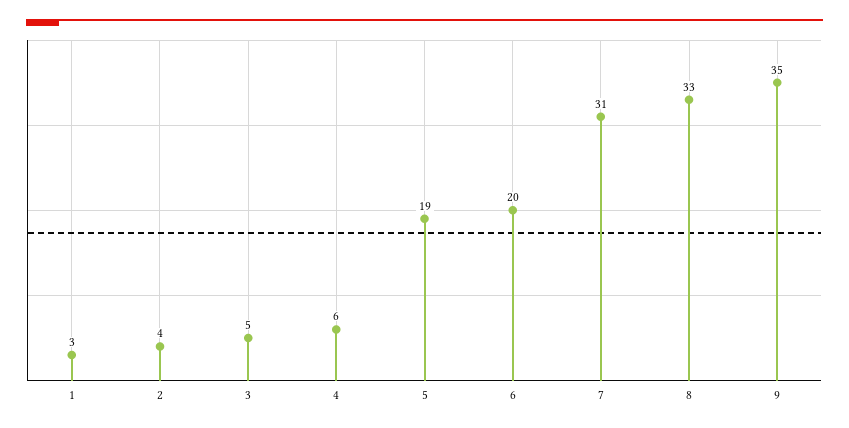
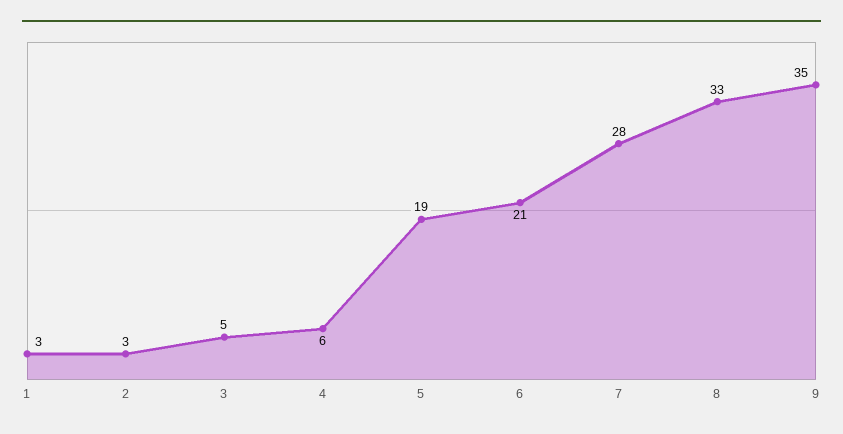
2: 4 -> 3
6: 20 -> 21
7: 31 -> 28

